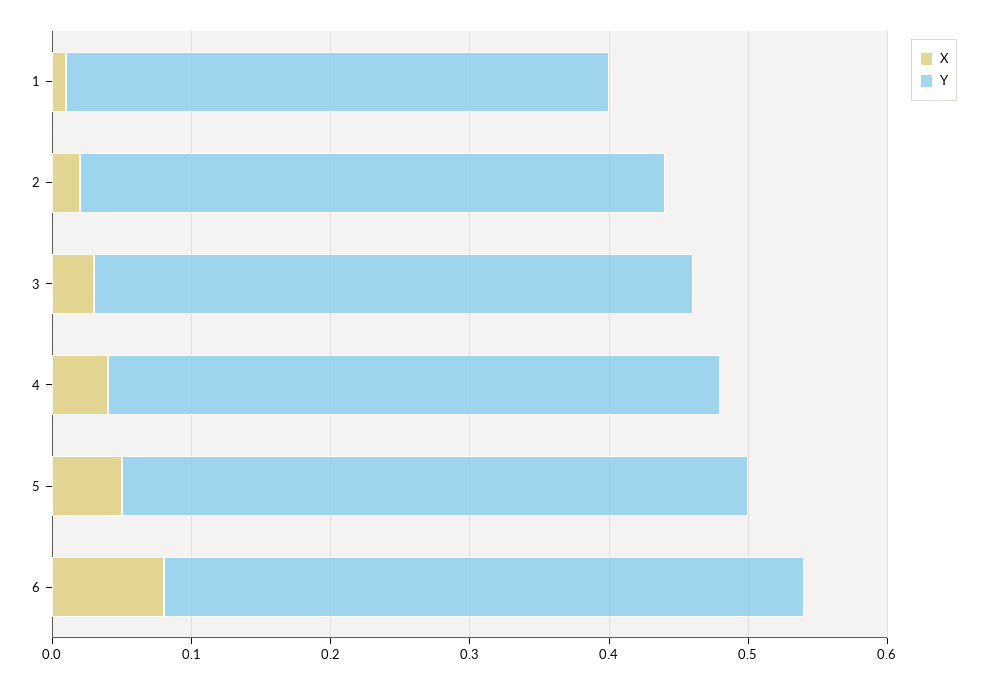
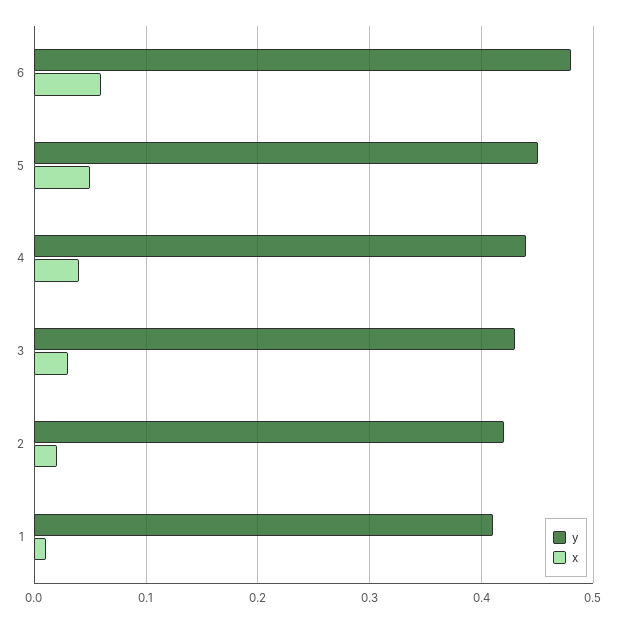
Y, 1: 0.39 -> 0.41
X, 6: 0.08 -> 0.06
Y, 6: 0.46 -> 0.48

